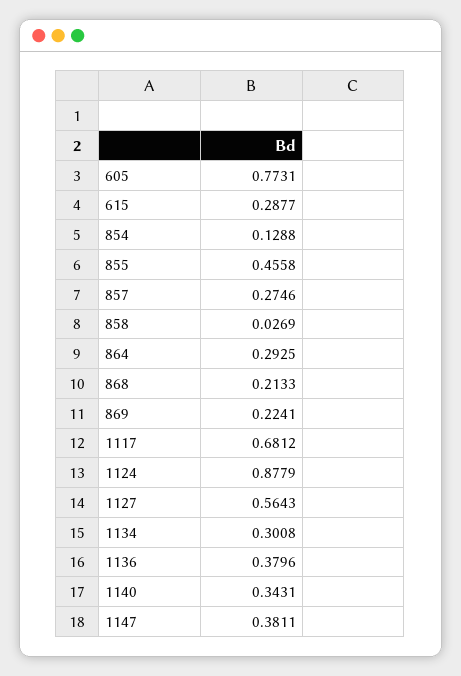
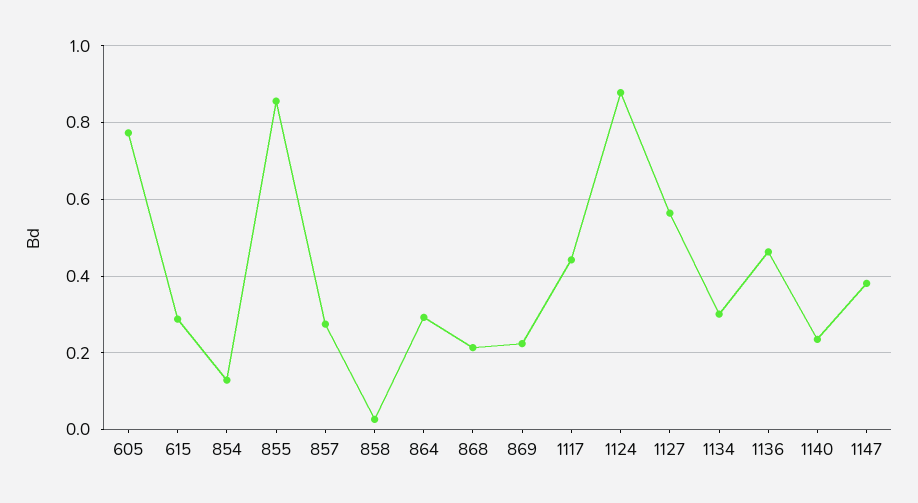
855: 0.4558 -> 0.86
1117: 0.6812 -> 0.44
1136: 0.3796 -> 0.46
1140: 0.3431 -> 0.24

